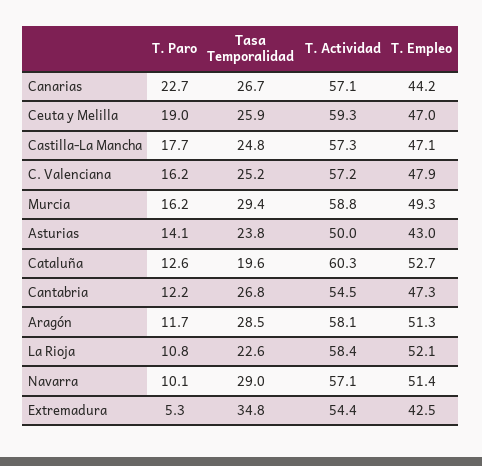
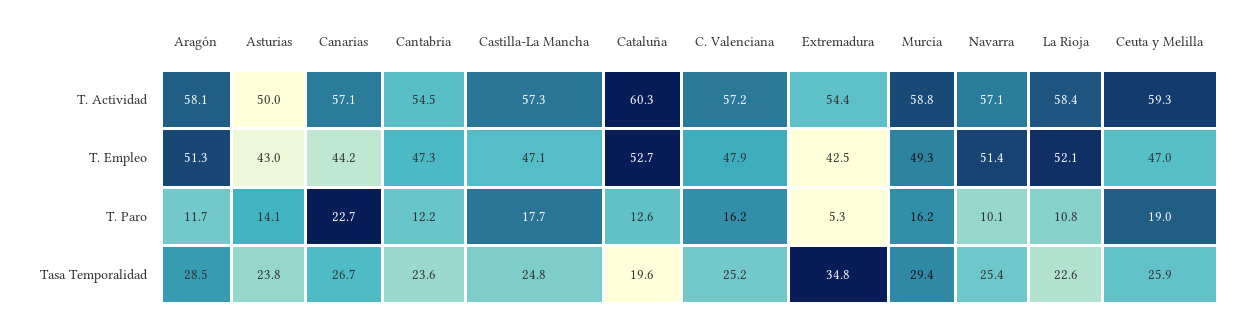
Tasa Temporalidad, Cantabria: 26.8 -> 23.6
Tasa Temporalidad, Navarra: 29 -> 25.4

